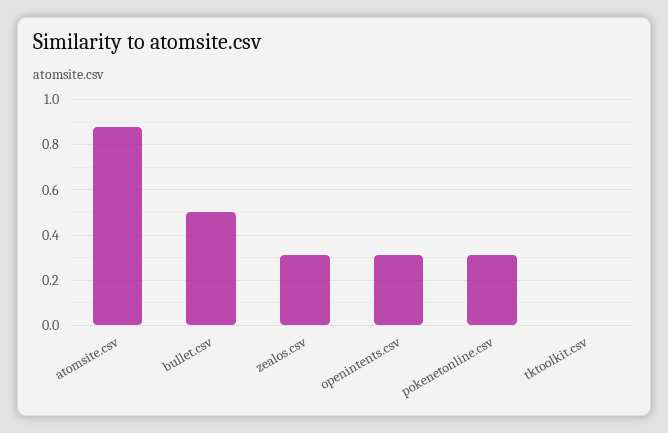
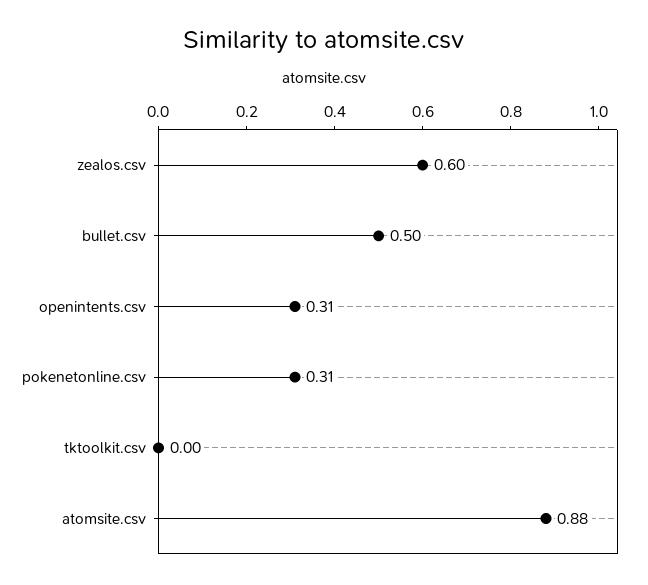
zealos.csv: 0.3 -> 0.6

